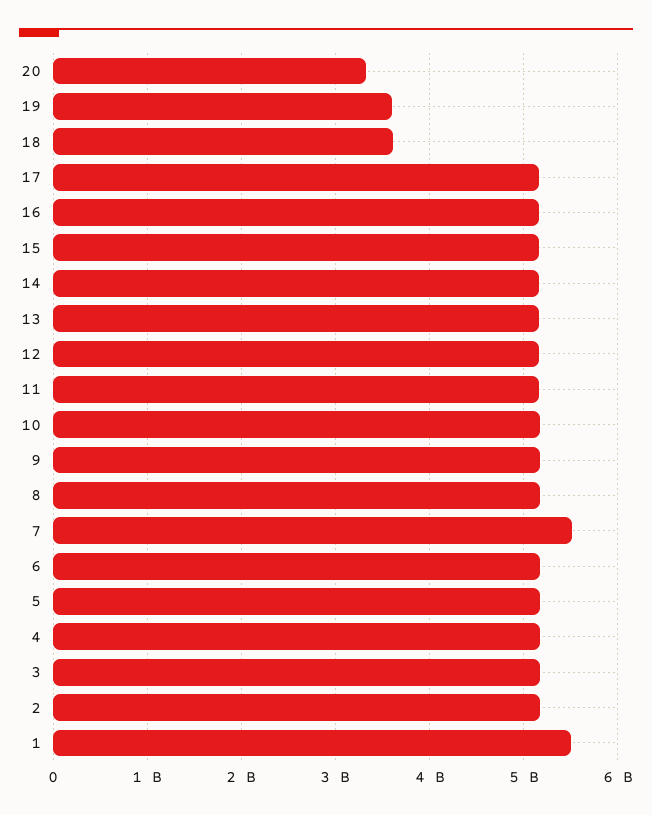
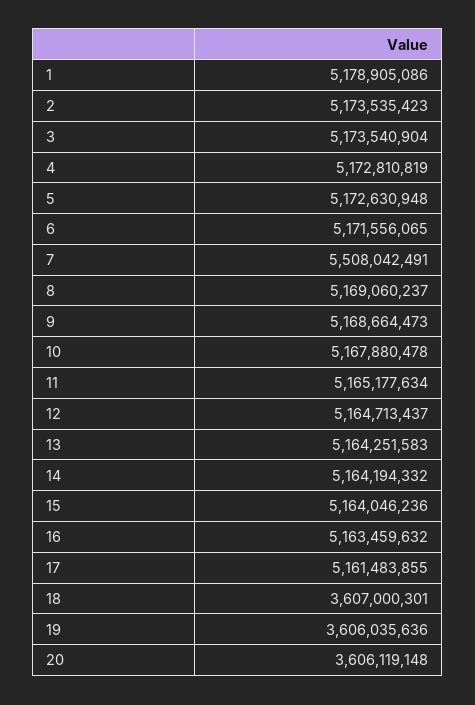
20: 3300000000 -> 3606119148
1: 5500000000 -> 5178905086

